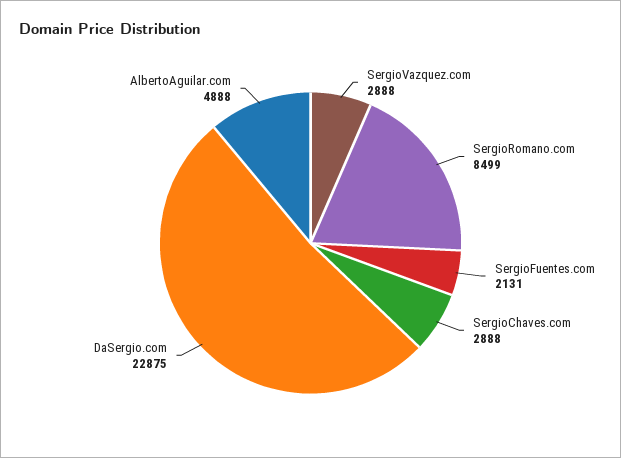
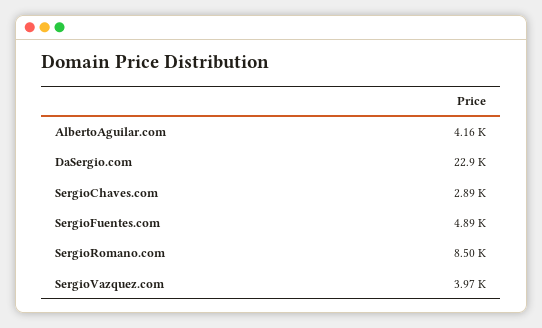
SergioVazquez.com: 2888 -> 3970
SergioFuentes.com: 2131 -> 4890
AlbertoAguilar.com: 4888 -> 4160

